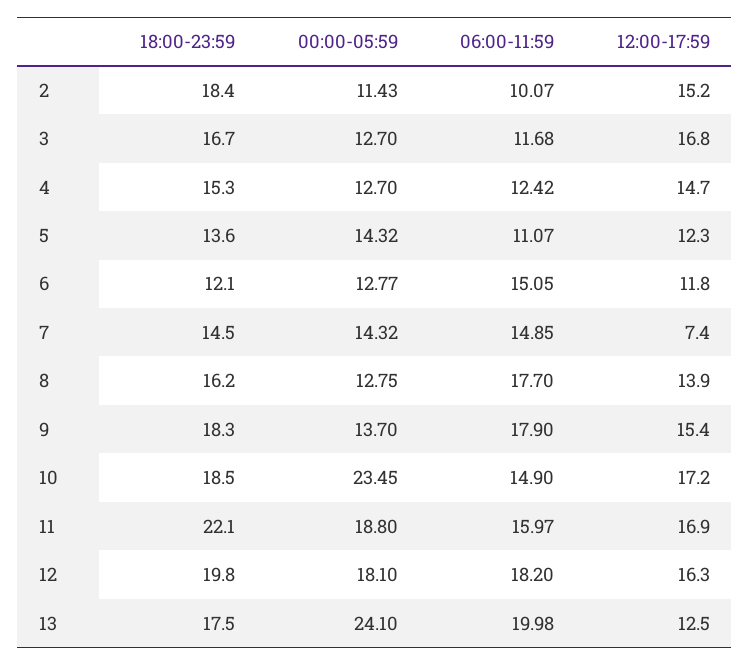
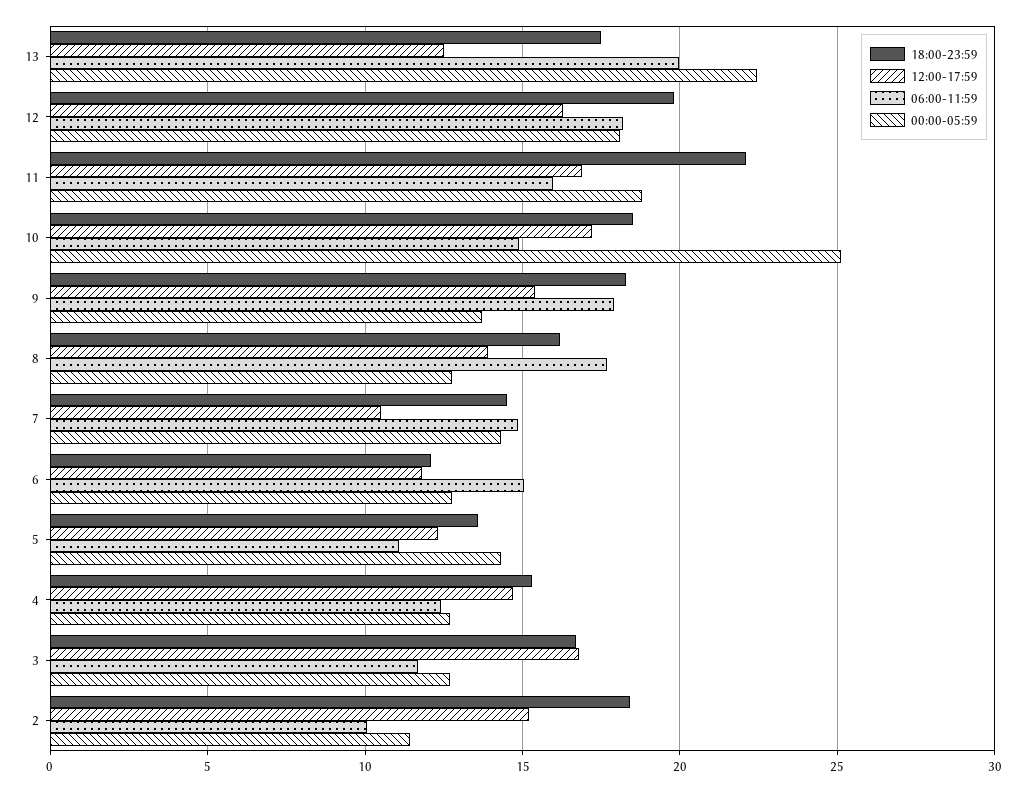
12:00-17:59, 7: 7.4 -> 10.5
00:00-05:59, 10: 23.45 -> 25
00:00-05:59, 13: 24.1 -> 22.5

